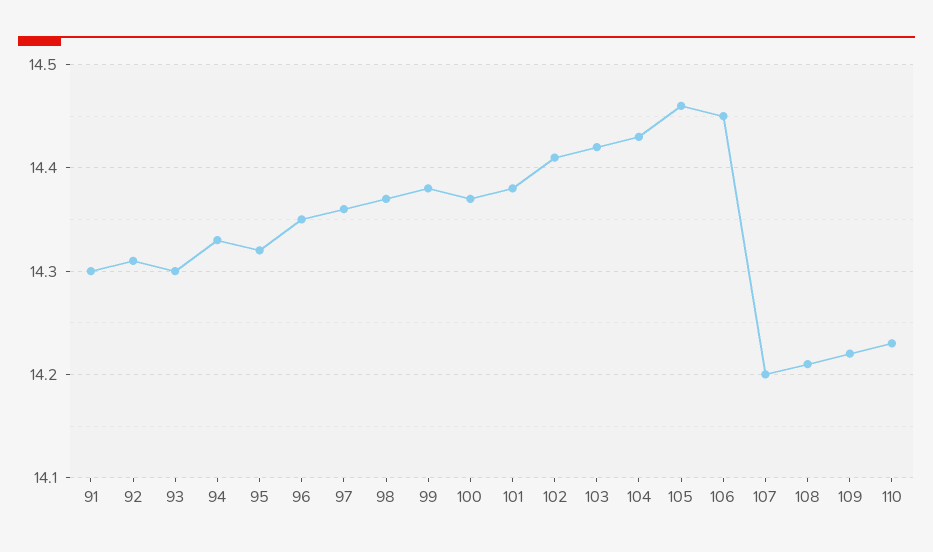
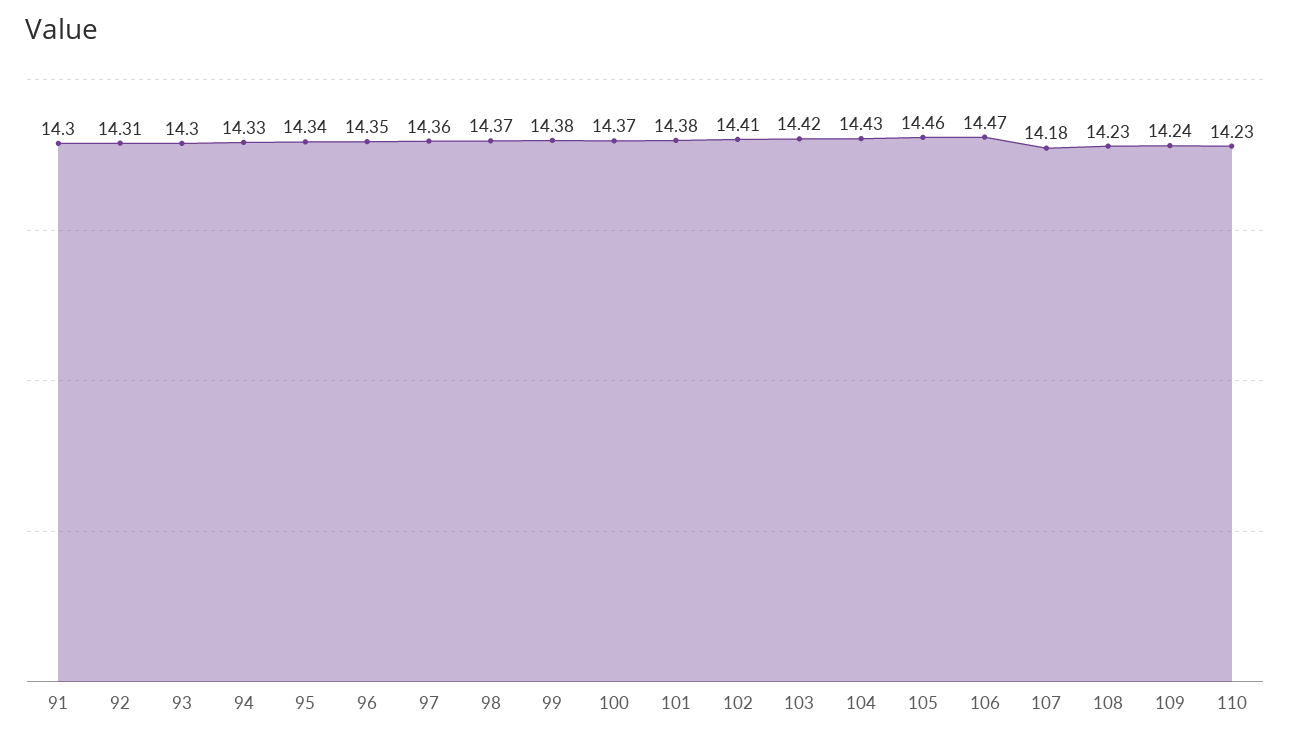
95: 14.32 -> 14.34
106: 14.45 -> 14.47
107: 14.2 -> 14.18
108: 14.21 -> 14.23
109: 14.22 -> 14.24

